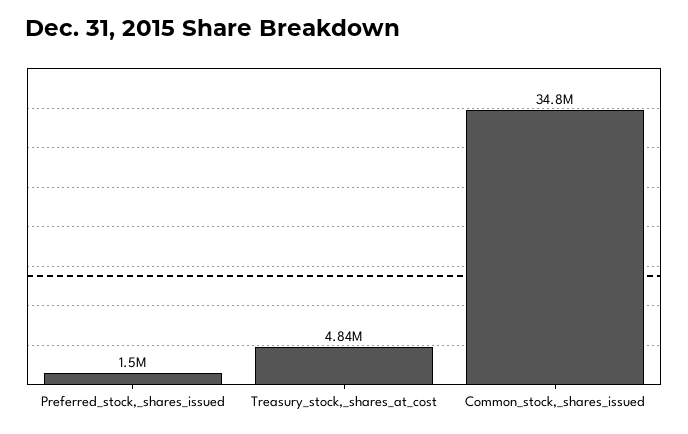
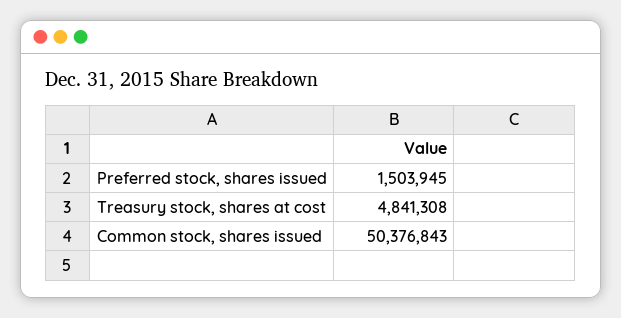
Common_stock,_shares_issued: 34800000 -> 50376843

